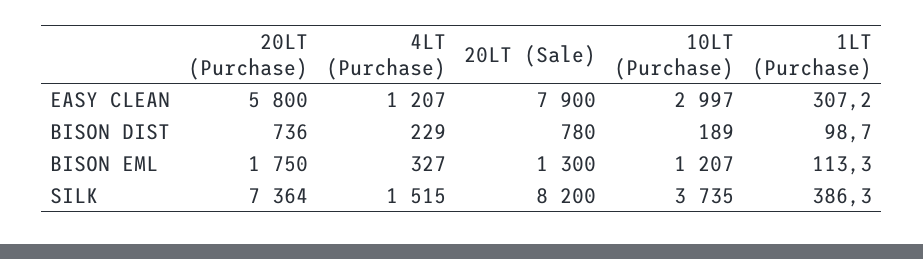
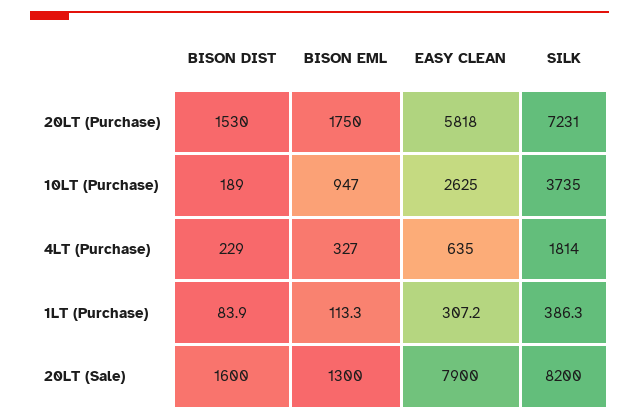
20LT (Purchase), EASY CLEAN: 5800 -> 5818
4LT (Purchase), EASY CLEAN: 1207 -> 635
10LT (Purchase), EASY CLEAN: 2997 -> 2625
20LT (Purchase), BISON DIST: 736 -> 1530
20LT (Sale), BISON DIST: 780 -> 1600
1LT (Purchase), BISON DIST: 98.7 -> 83.9
10LT (Purchase), BISON EML: 1207 -> 947
20LT (Purchase), SILK: 7364 -> 7231
4LT (Purchase), SILK: 1515 -> 1814

